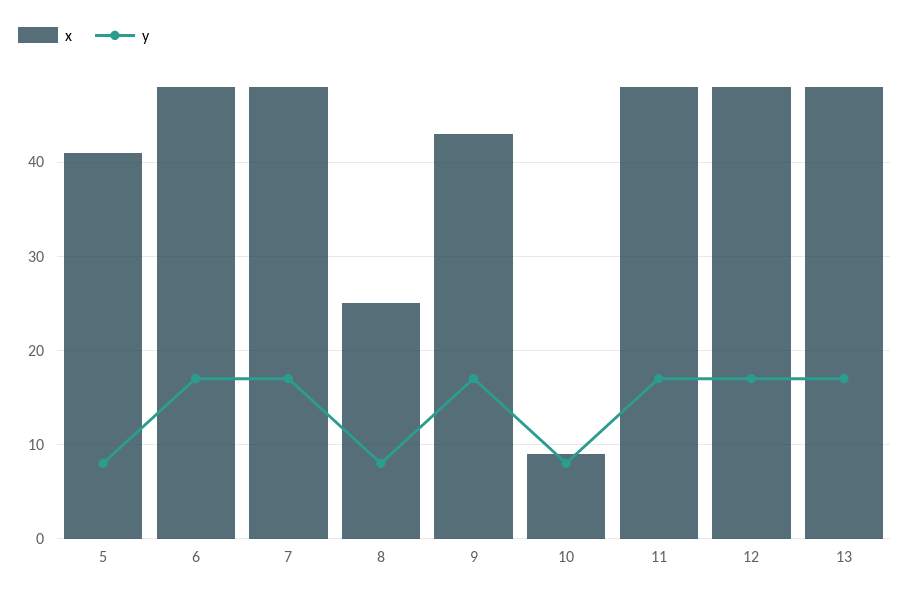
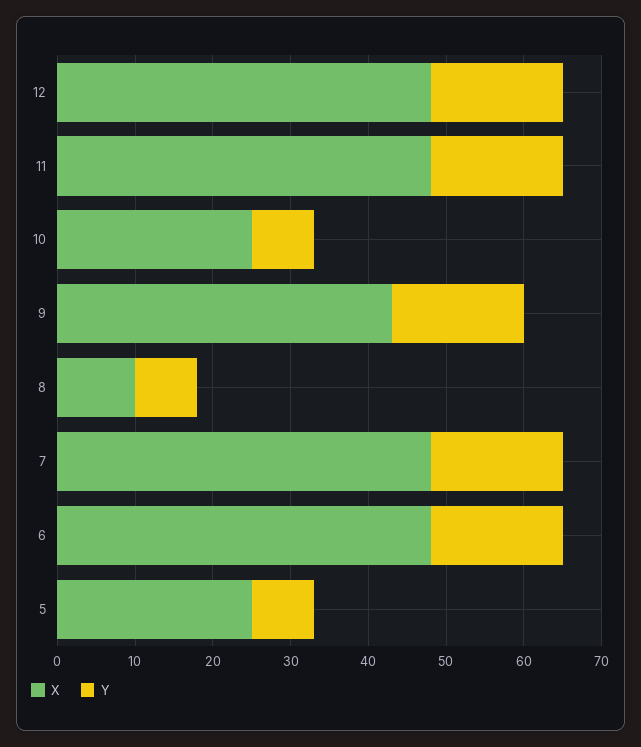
x, 5: 41 -> 25
x, 8: 25 -> 10
x, 10: 9 -> 25
x, 13: 48 -> none
y, 13: 17 -> none

